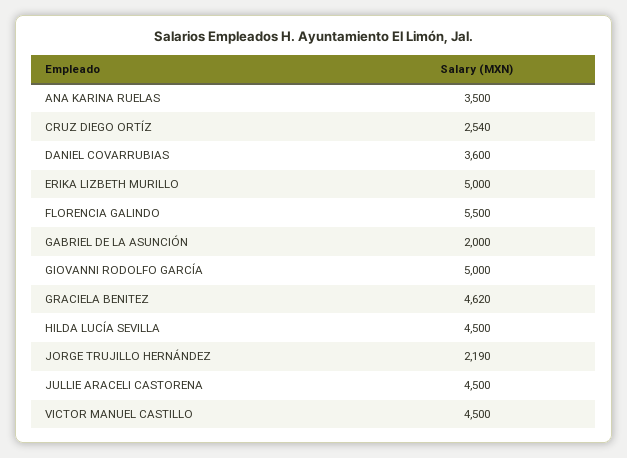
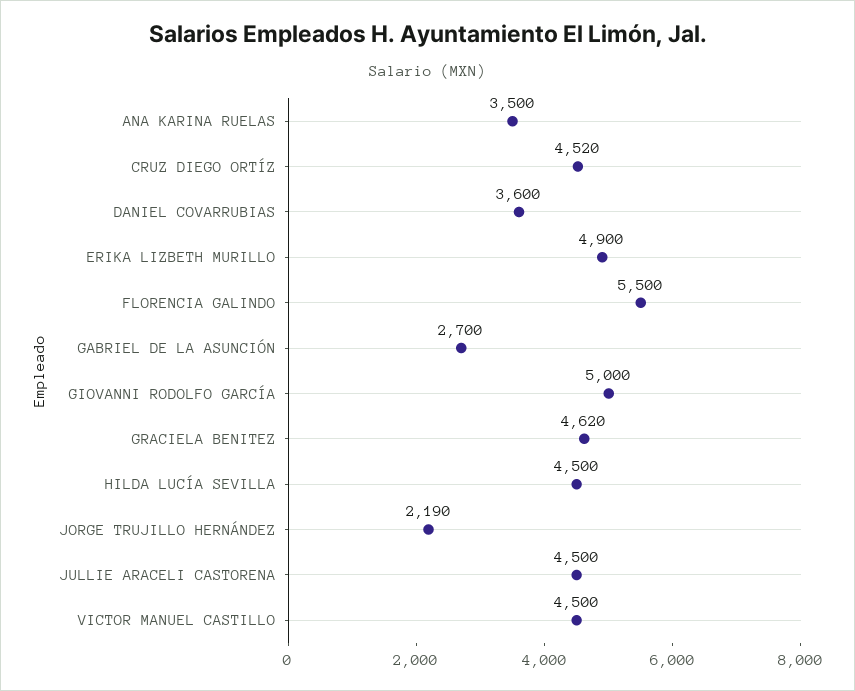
CRUZ DIEGO ORTÍZ: 2540 -> 4520
ERIKA LIZBETH MURILLO: 5000 -> 4900
GABRIEL DE LA ASUNCIÓN: 2000 -> 2700

